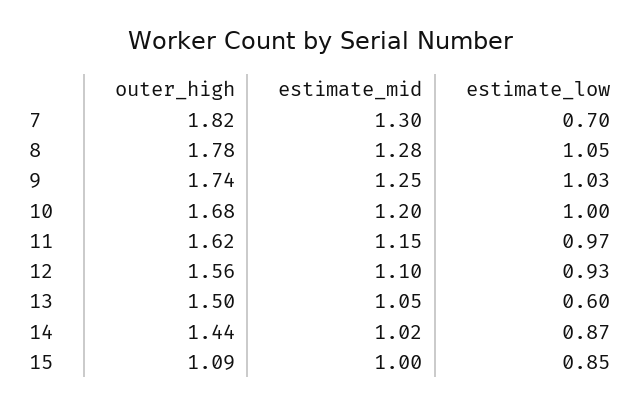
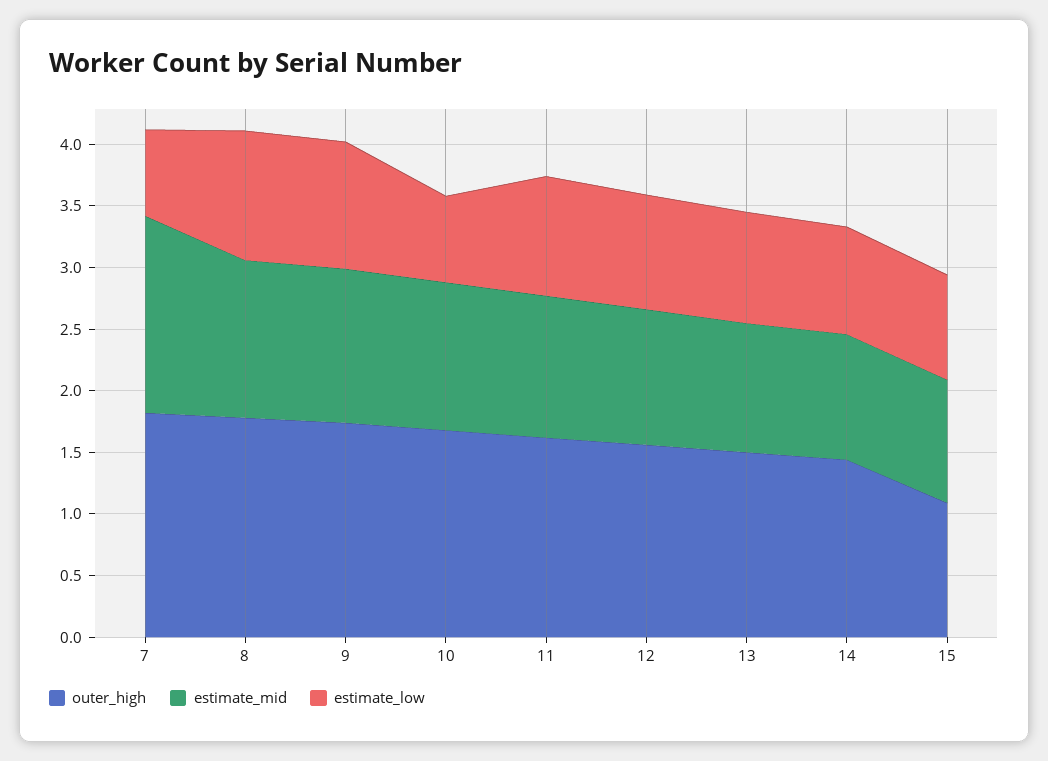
estimate_mid, 7: 1.3 -> 1.6
estimate_low, 10: 1 -> 0.7
estimate_low, 13: 0.6 -> 0.9

